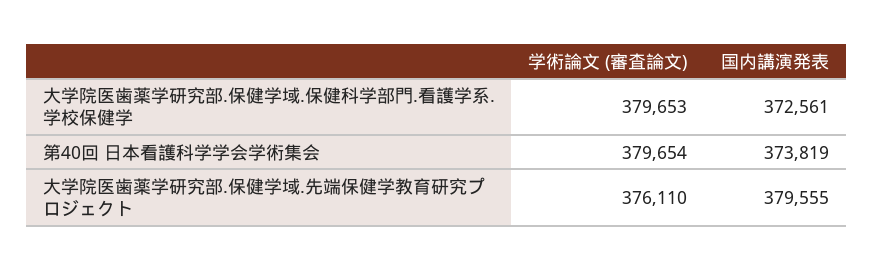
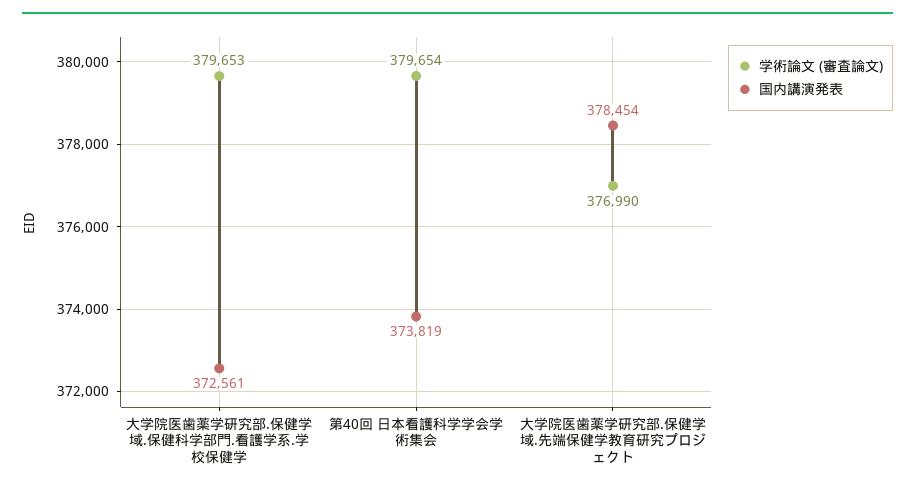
学術論文 (審査論文), 大学院医歯薬学研究部.保健学域.先端保健学教育研究プロジェクト: 376110 -> 376990
国内講演発表, 大学院医歯薬学研究部.保健学域.先端保健学教育研究プロジェクト: 379555 -> 378454

